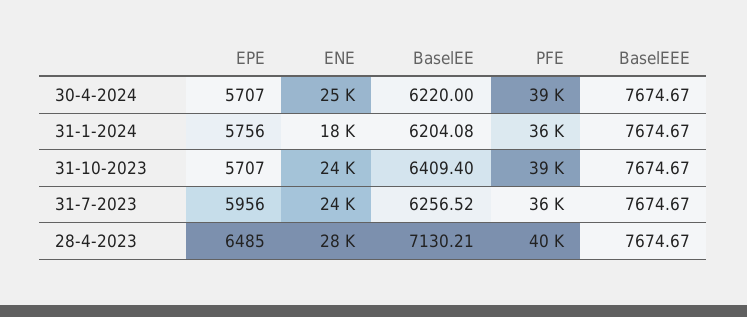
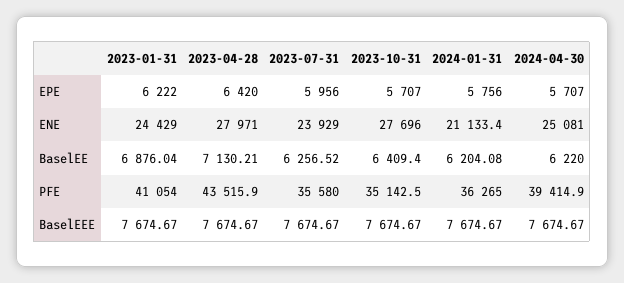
ENE, 31-1-2024: 18000 -> 21133.4
ENE, 31-10-2023: 24000 -> 27696
PFE, 31-10-2023: 39000 -> 35142.5
EPE, 28-4-2023: 6485 -> 6420
PFE, 28-4-2023: 40000 -> 43515.9
EPE, 2023-01-31: none -> 6222
ENE, 2023-01-31: none -> 24429
BaselEE, 2023-01-31: none -> 6876.04
PFE, 2023-01-31: none -> 41054
BaselEEE, 2023-01-31: none -> 7674.67

